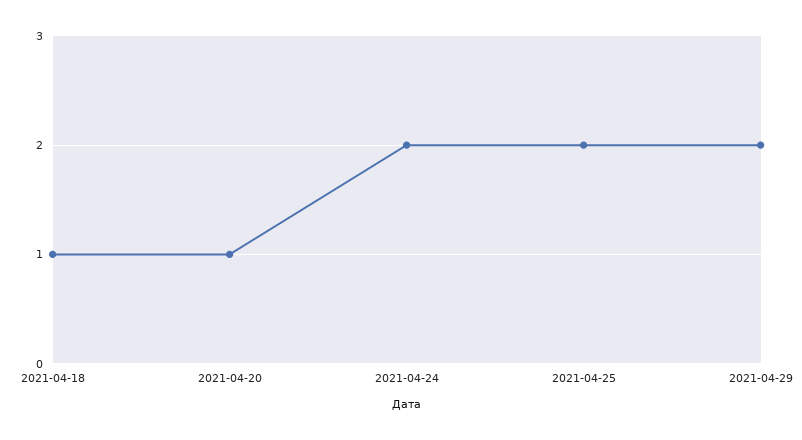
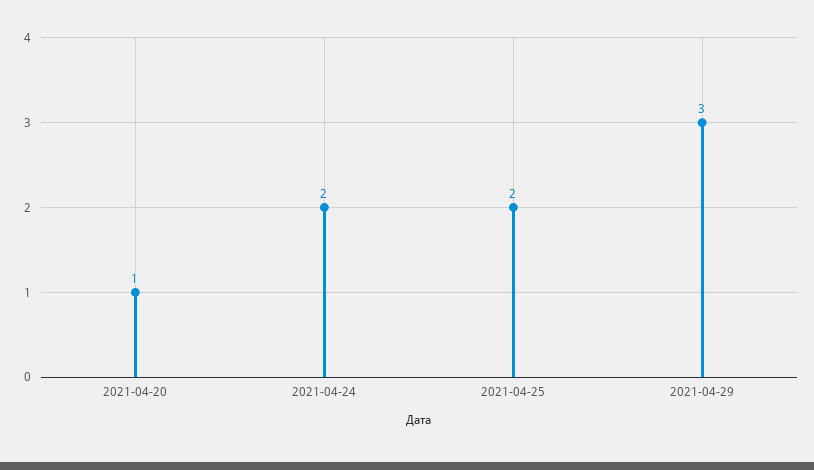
2021-04-18: 1 -> none
2021-04-29: 2 -> 3

